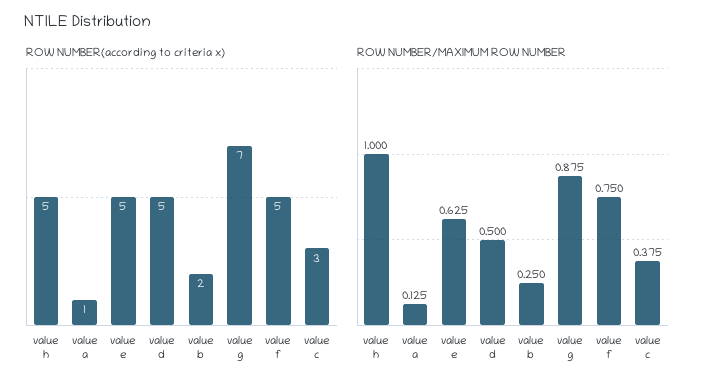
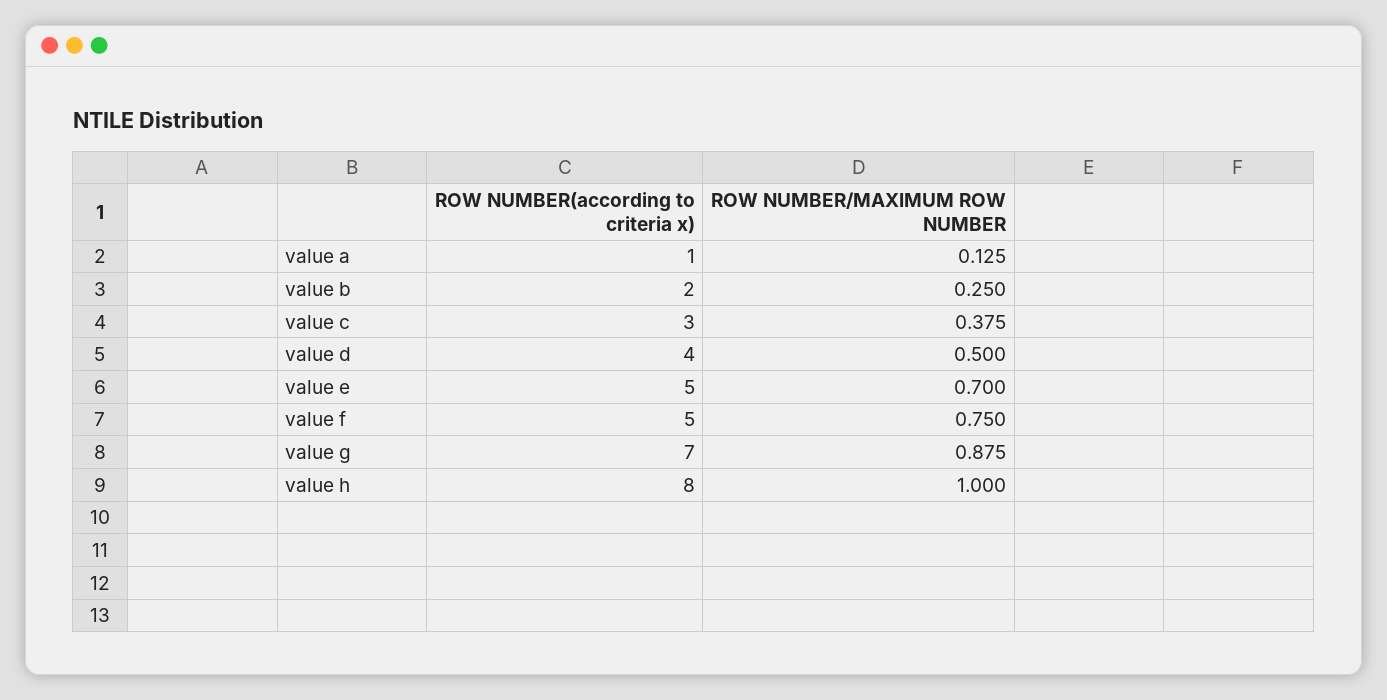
ROW NUMBER(according to criteria x), value h: 5 -> 8
ROW NUMBER(according to criteria x), value d: 5 -> 4
ROW NUMBER/MAXIMUM ROW NUMBER, value e: 0.625 -> 0.7

